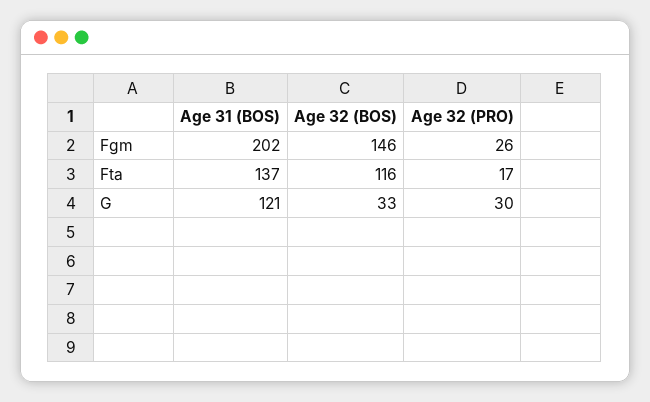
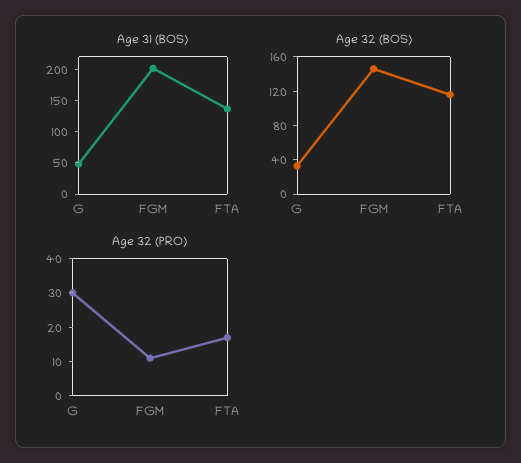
Age 32 (PRO), Fgm: 26 -> 10
Age 31 (BOS), G: 121 -> 50

